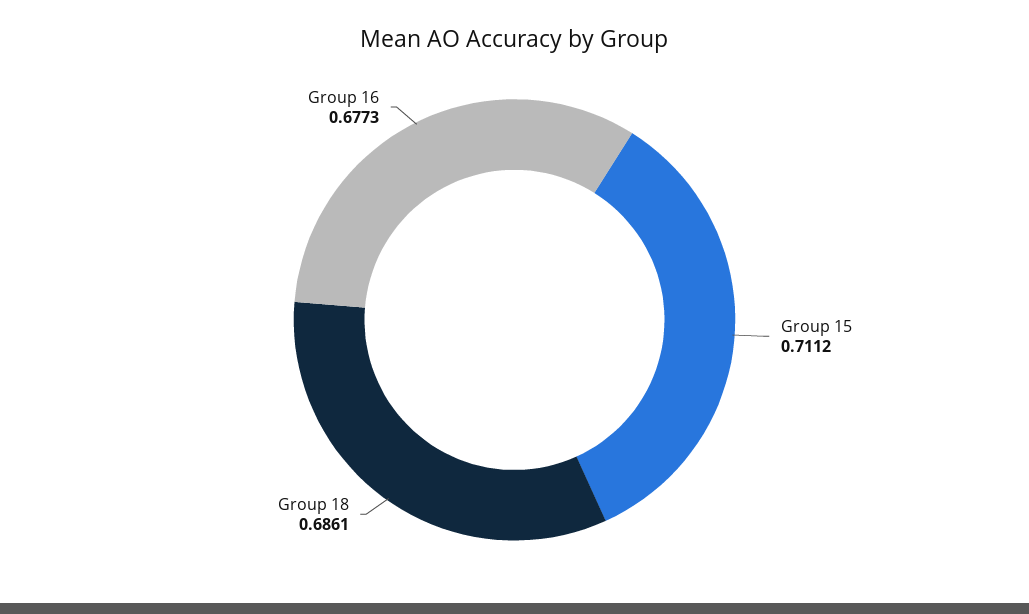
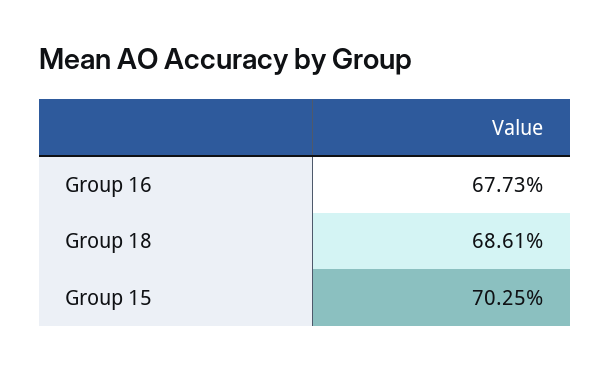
Group 15: 0.7112 -> 0.7025

